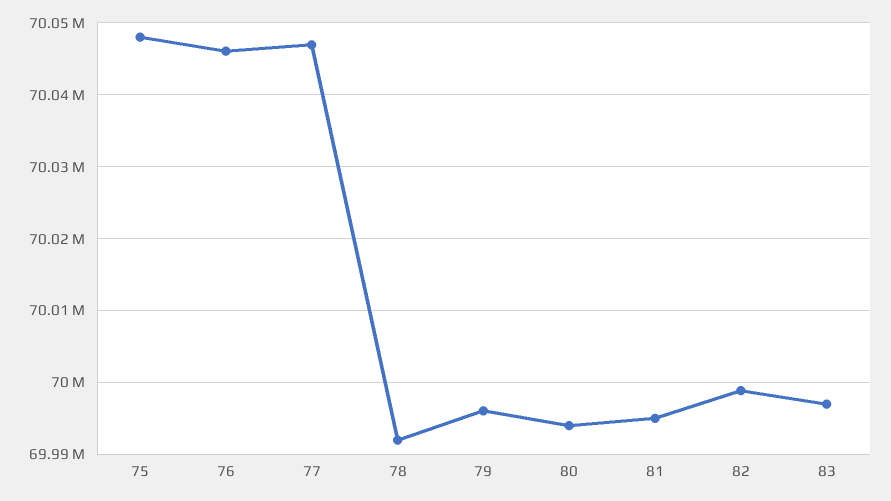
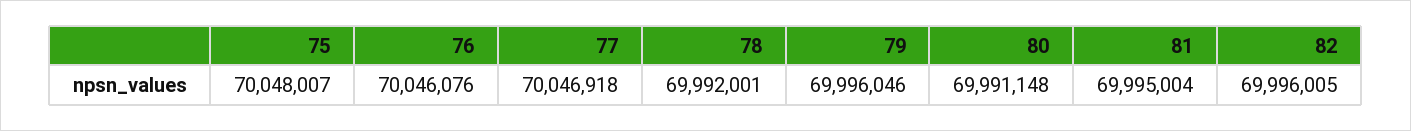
80: 69994000 -> 69991148
82: 69999000 -> 69996005
83: 69997000 -> none

